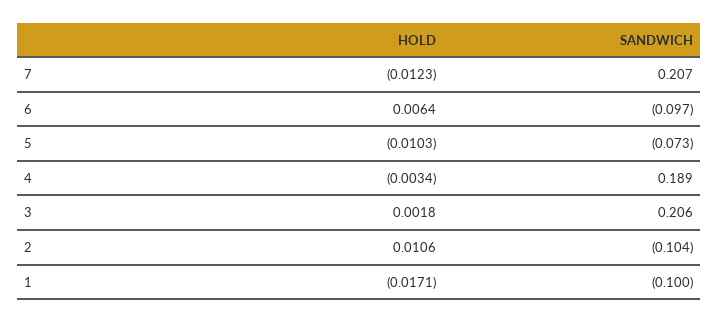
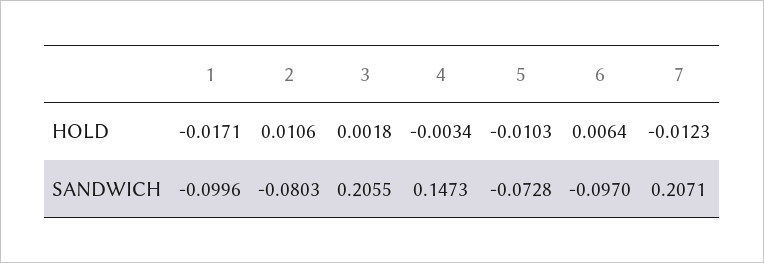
SANDWICH, 4: 0.189 -> 0.1473
SANDWICH, 2: -0.104 -> -0.0803

